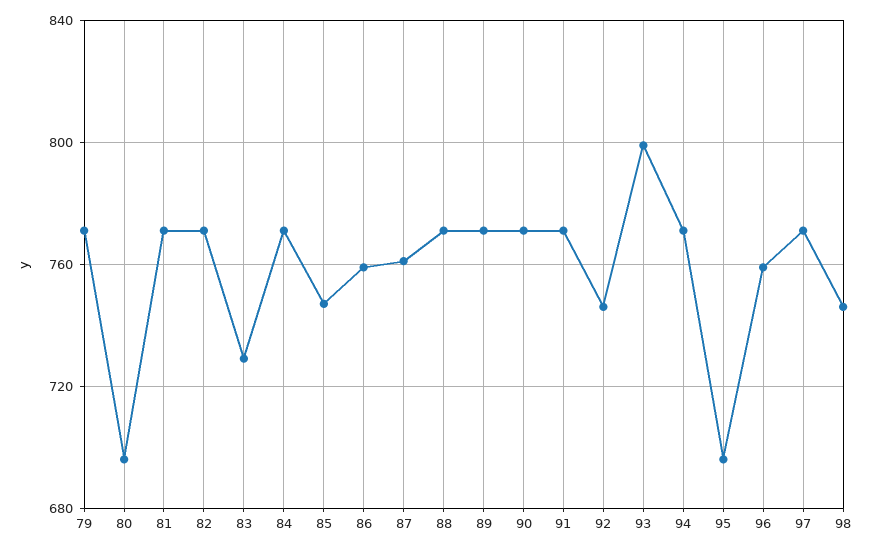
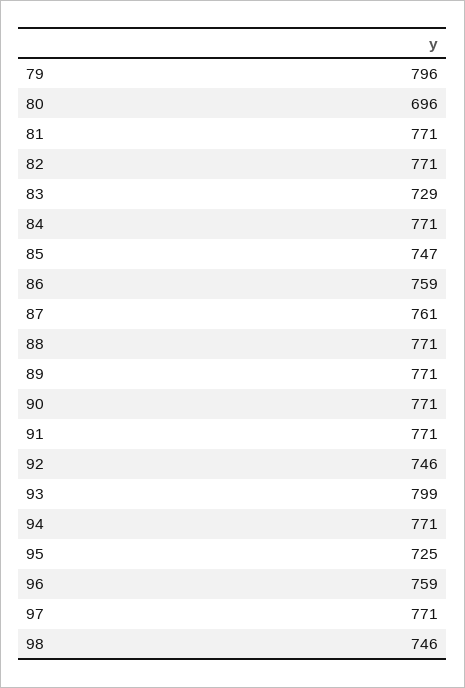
79: 770 -> 796
95: 695 -> 725

